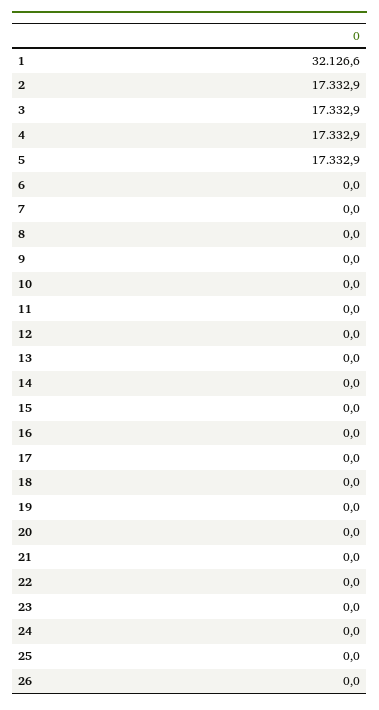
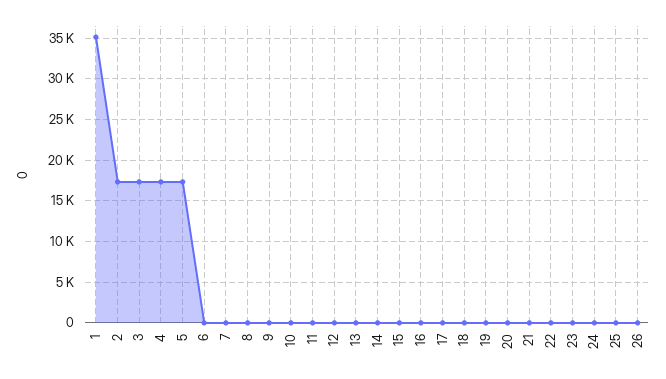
1: 32126.6 -> 35000

